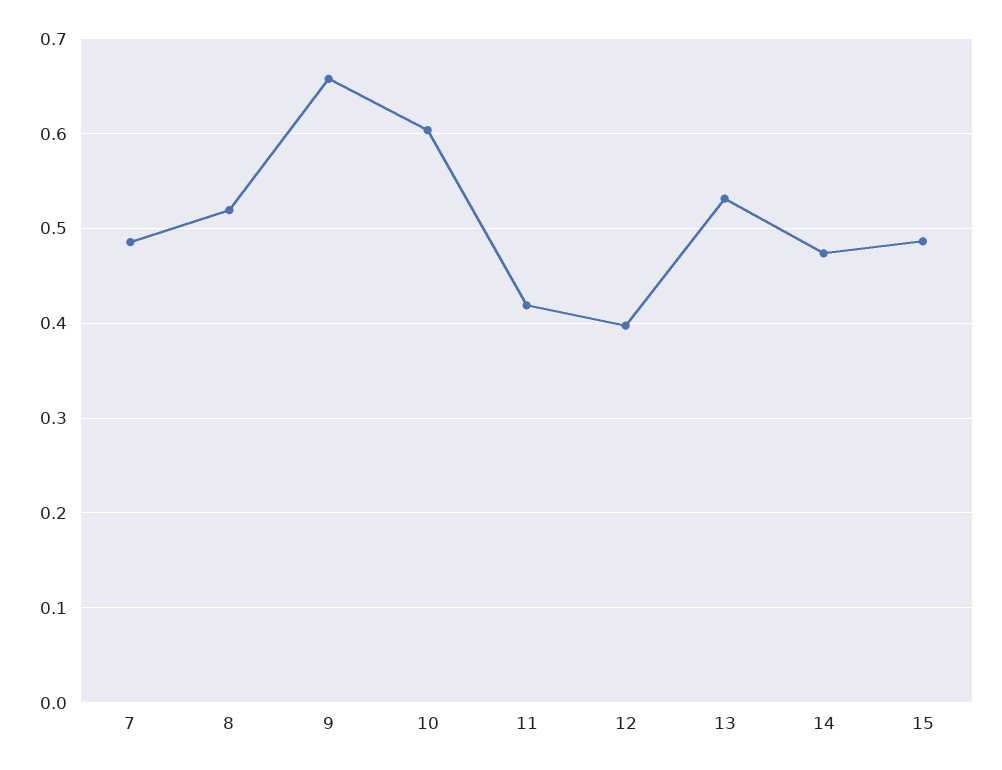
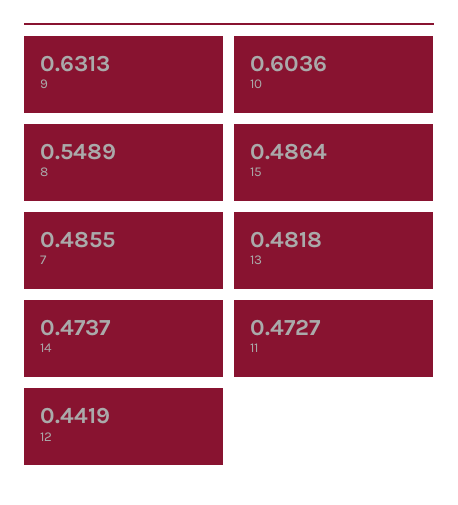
8: 0.52 -> 0.5489
9: 0.66 -> 0.6313
11: 0.42 -> 0.4727
12: 0.4 -> 0.4419
13: 0.53 -> 0.4818

